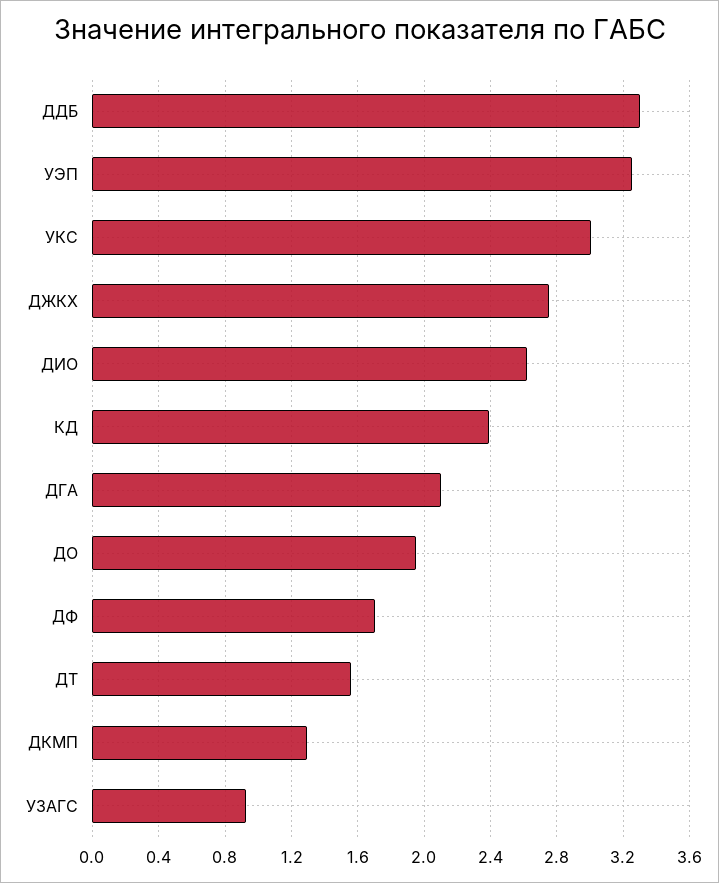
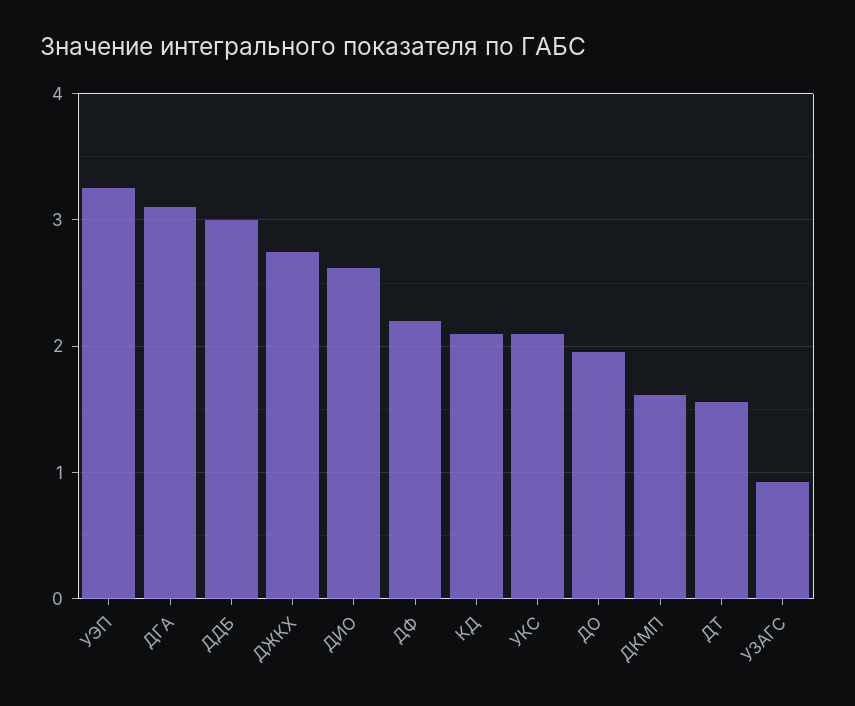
ДДБ: 3.3 -> 3
УКС: 3 -> 2.1
КД: 2.4 -> 2.1
ДГА: 2.1 -> 3.1
ДФ: 1.7 -> 2.2
ДКМП: 1.3 -> 1.6

